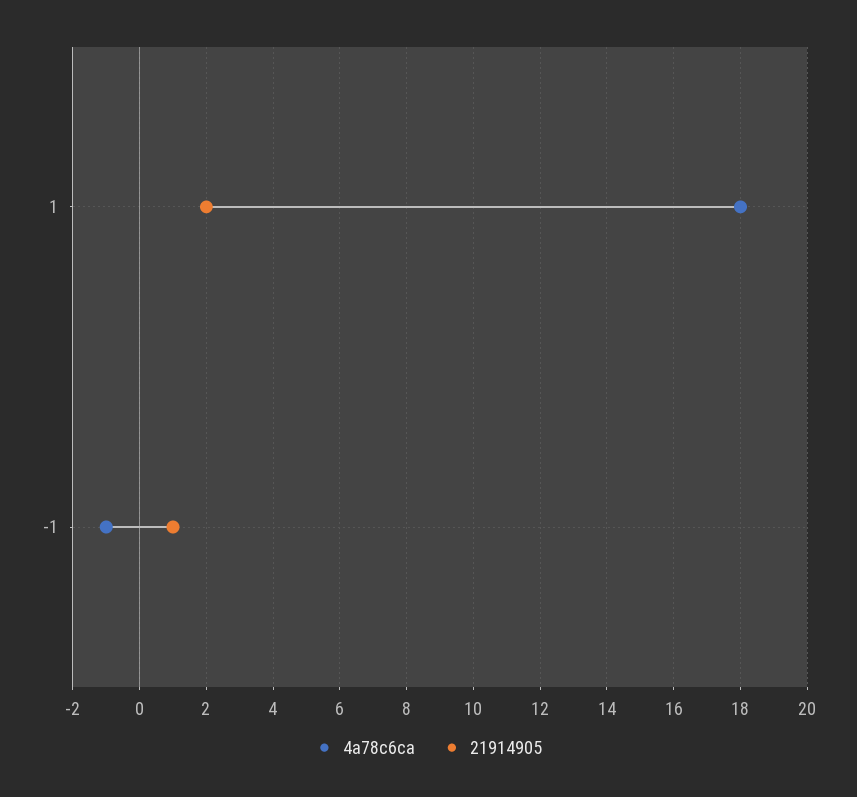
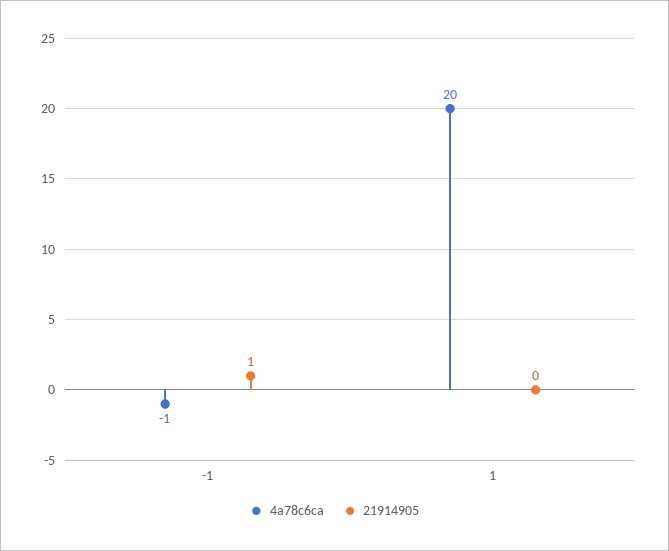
4a78c6ca, 1: 18 -> 20
21914905, 1: 2 -> 0

